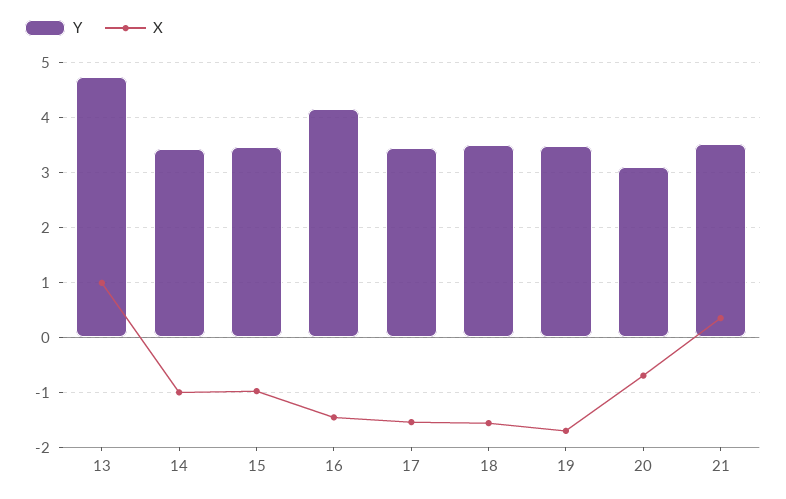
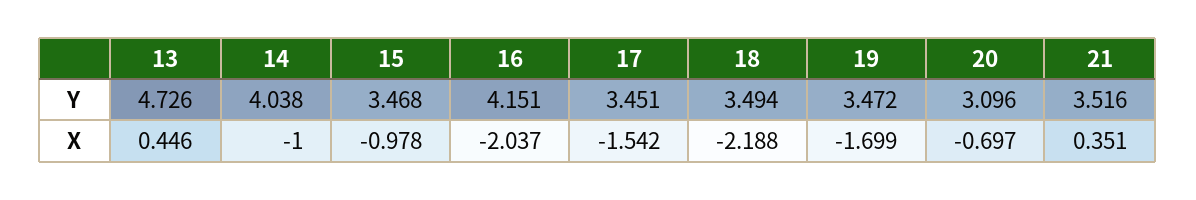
X, 13: 1 -> 0.446
Y, 14: 3.4 -> 4.038
X, 16: -1.4 -> -2.037
X, 18: -1.6 -> -2.188

